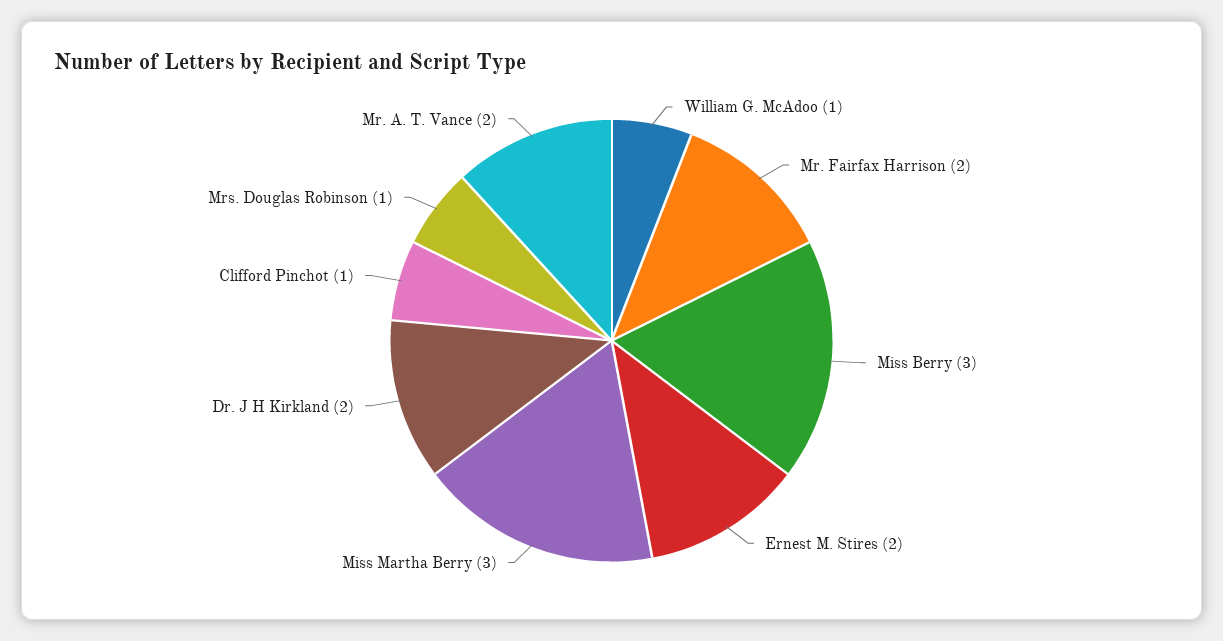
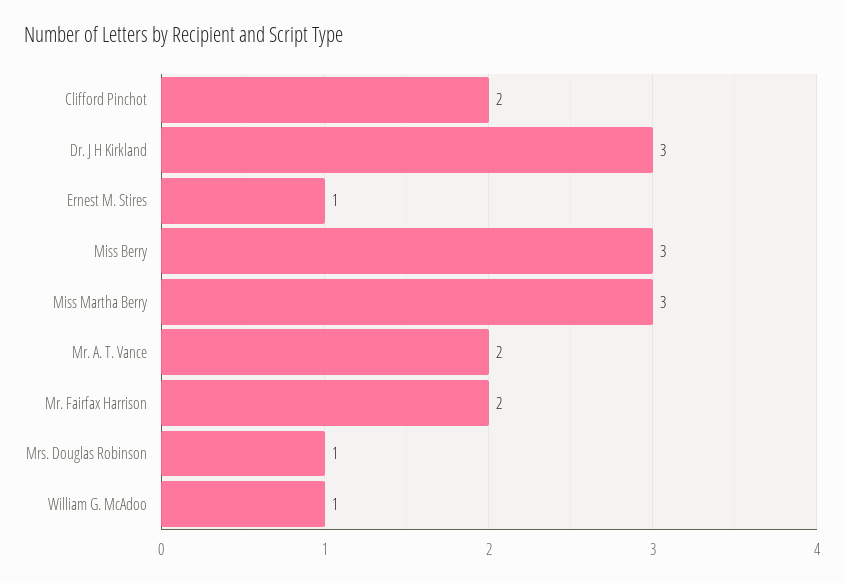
Ernest M. Stires: 2 -> 1
Dr. J H Kirkland: 2 -> 3
Clifford Pinchot: 1 -> 2

